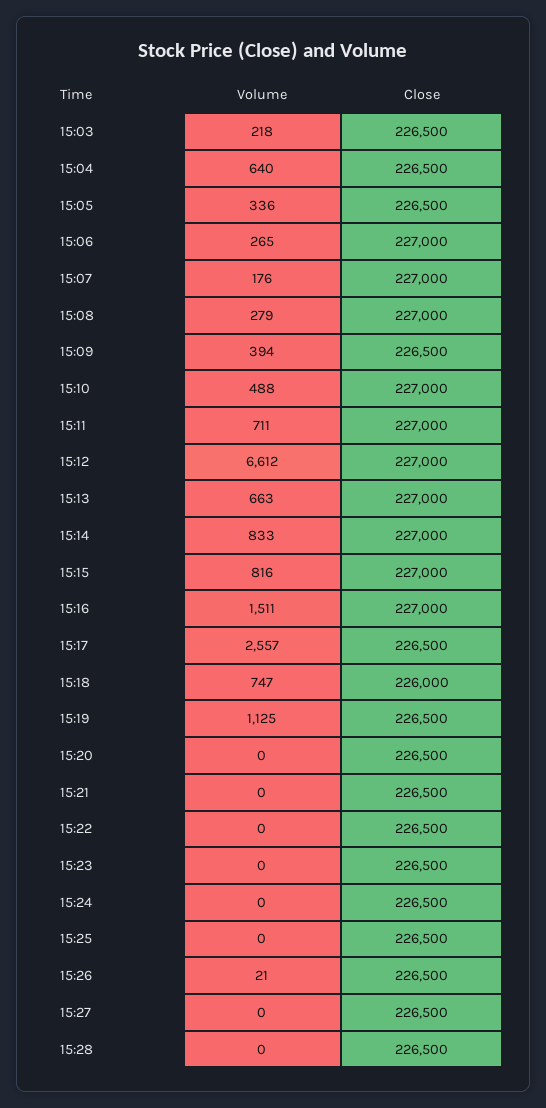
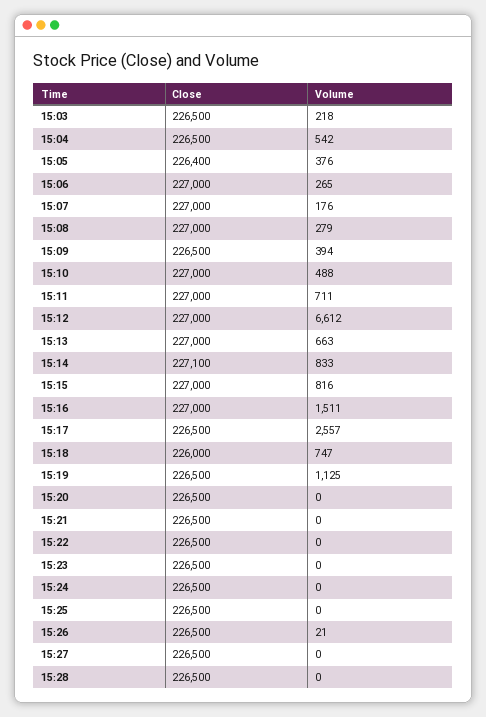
Volume, 15:04: 640 -> 542
Volume, 15:05: 336 -> 376
Close, 15:05: 226500 -> 226400
Close, 15:14: 227000 -> 227100

